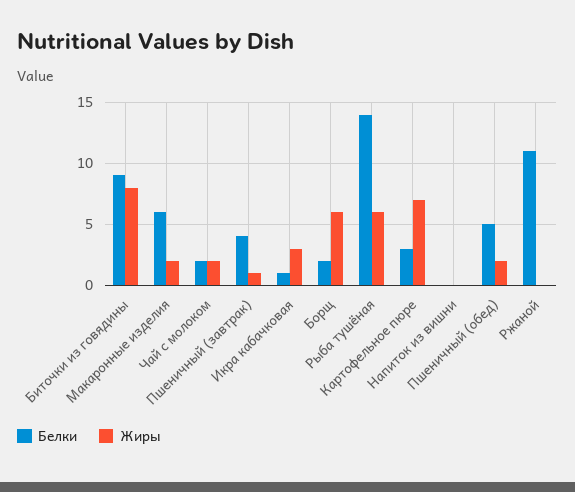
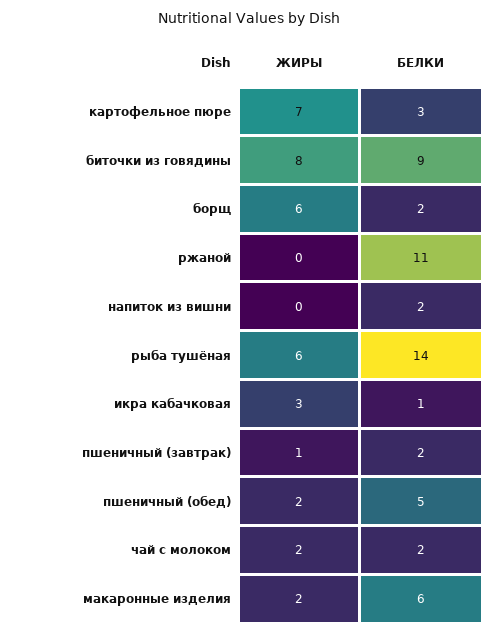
Белки, Пшеничный (завтрак): 4 -> 2
Белки, Напиток из вишни: 0 -> 2

